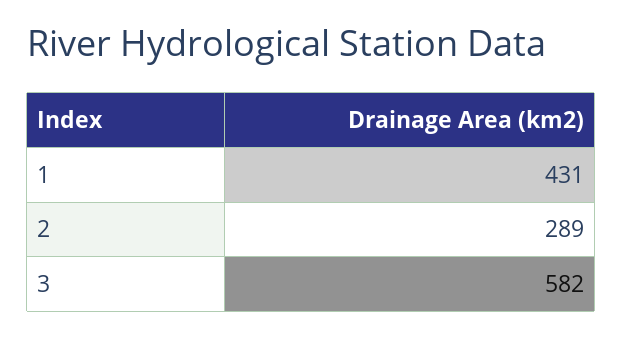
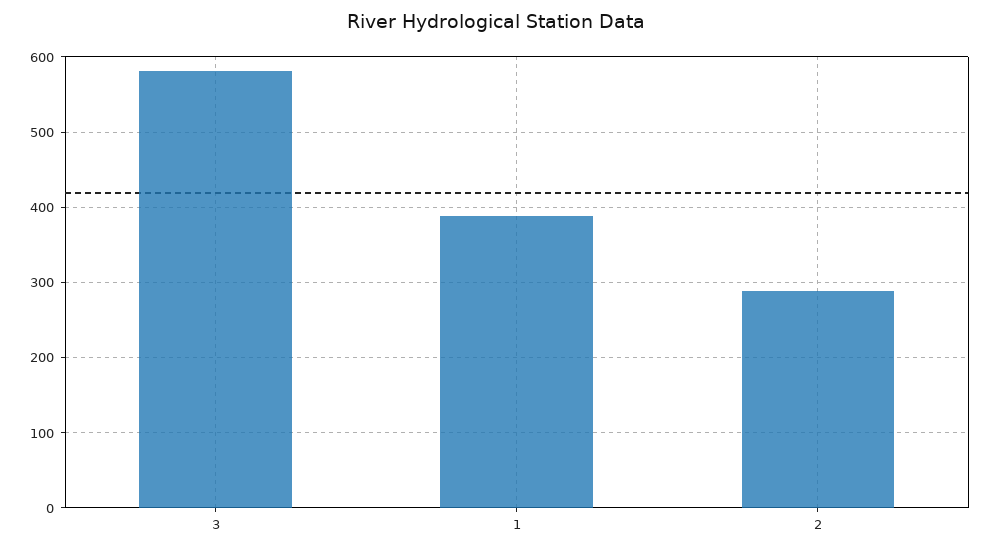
1: 431 -> 390

